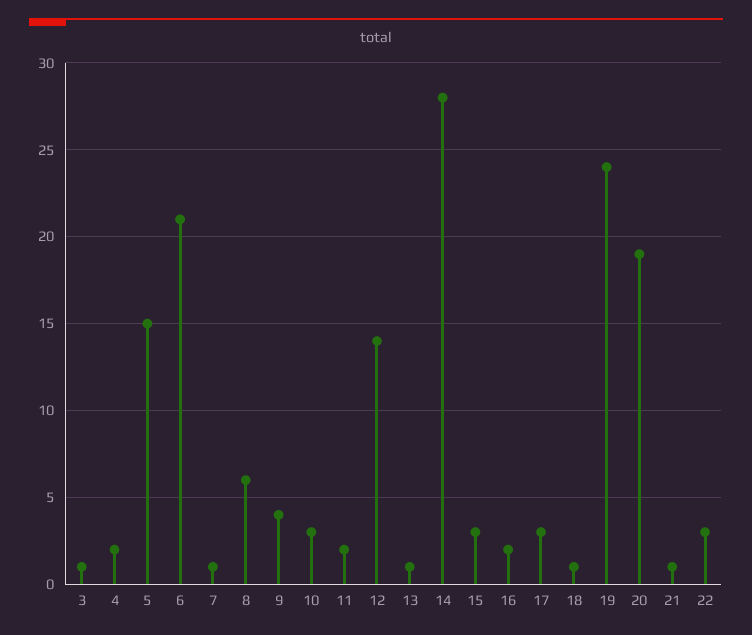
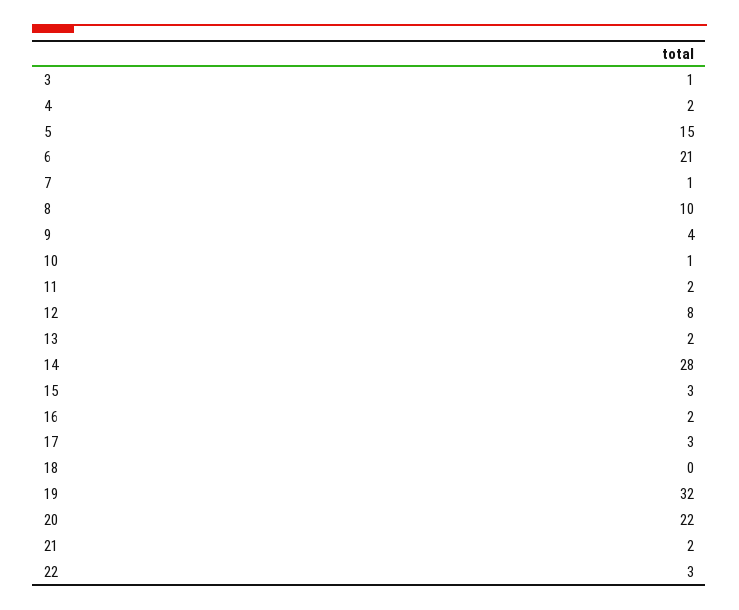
8: 6 -> 10
10: 3 -> 1
12: 14 -> 8
13: 1 -> 2
18: 1 -> 0
19: 24 -> 32
20: 19 -> 22
21: 1 -> 2

